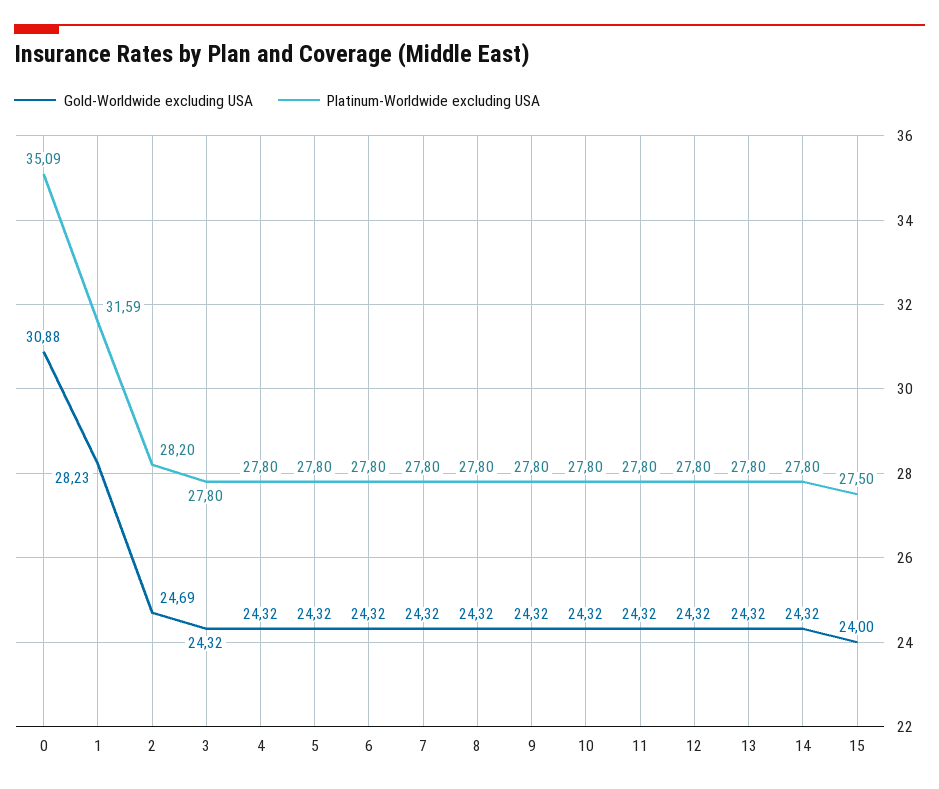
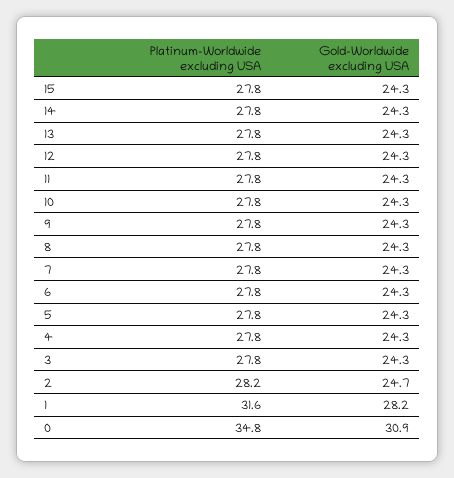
Platinum-Worldwide excluding USA, 0: 35.09 -> 34.8
Gold-Worldwide excluding USA, 15: 24 -> 24.3
Platinum-Worldwide excluding USA, 15: 27.5 -> 27.8

